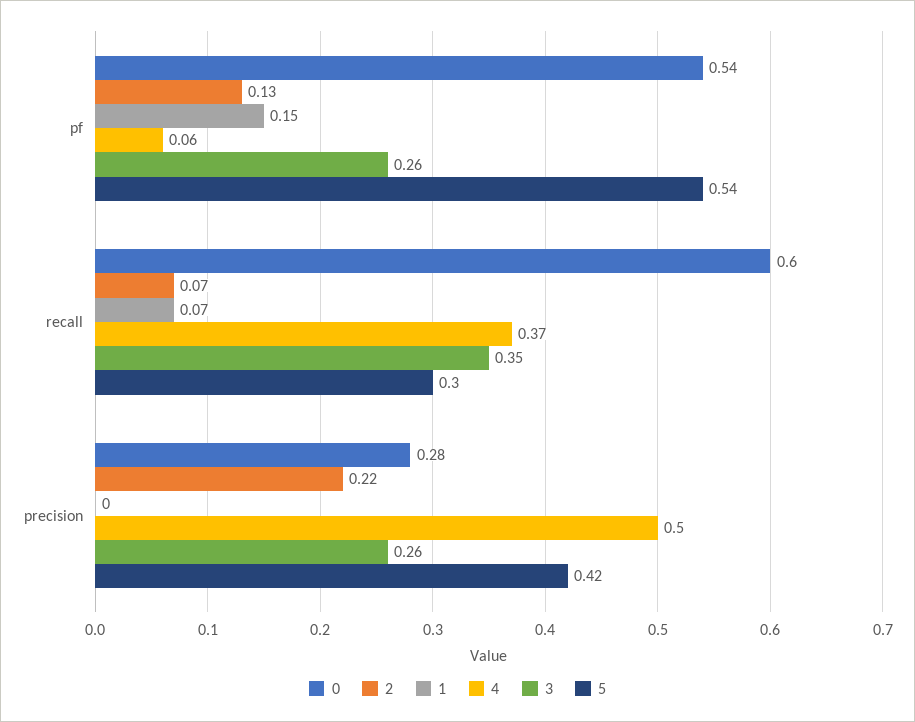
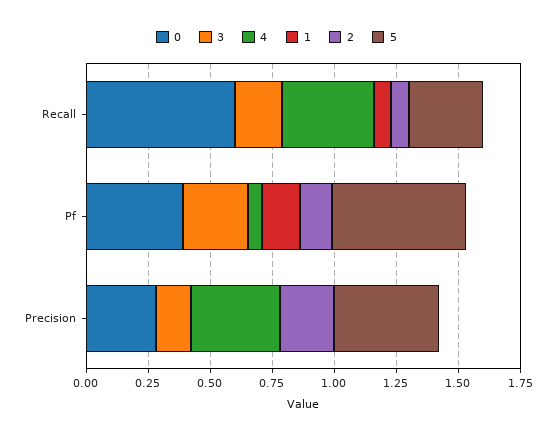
0, pf: 0.54 -> 0.4
3, recall: 0.35 -> 0.2
4, precision: 0.5 -> 0.35
3, precision: 0.26 -> 0.15

